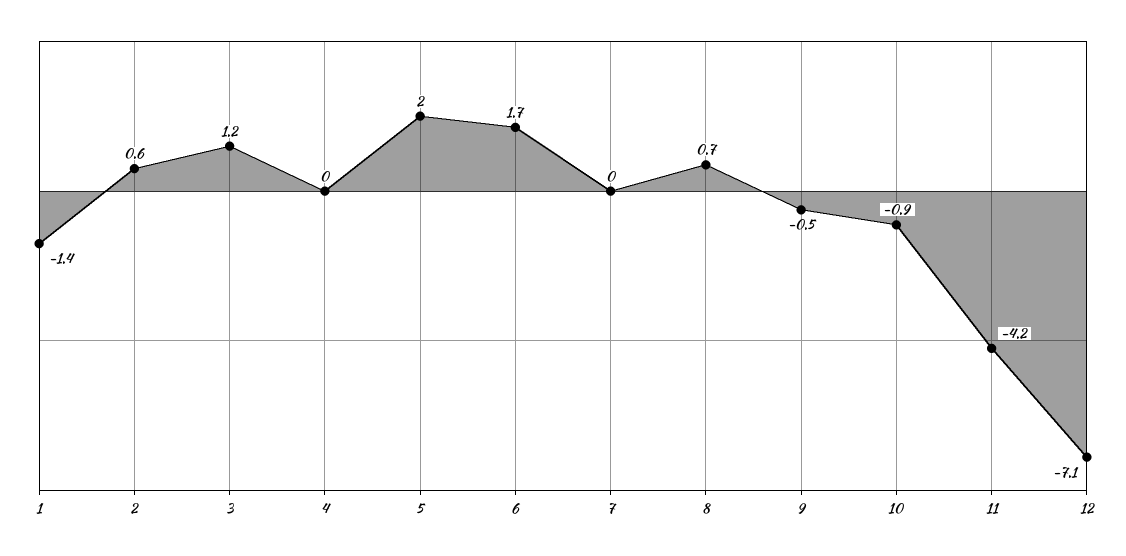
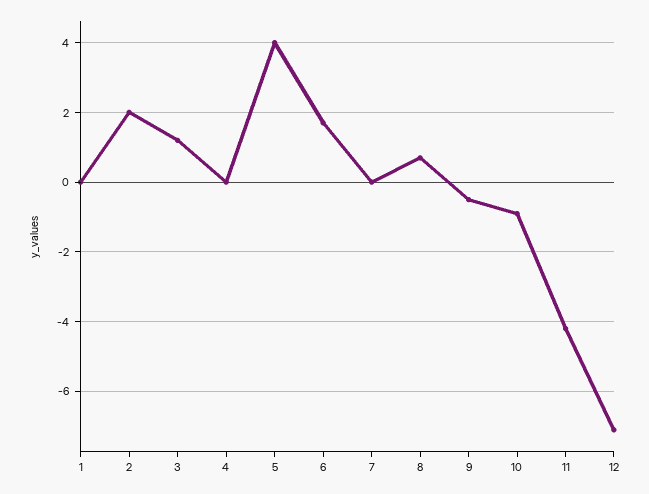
1: -1.4 -> 0
2: 0.6 -> 2
5: 2 -> 4

